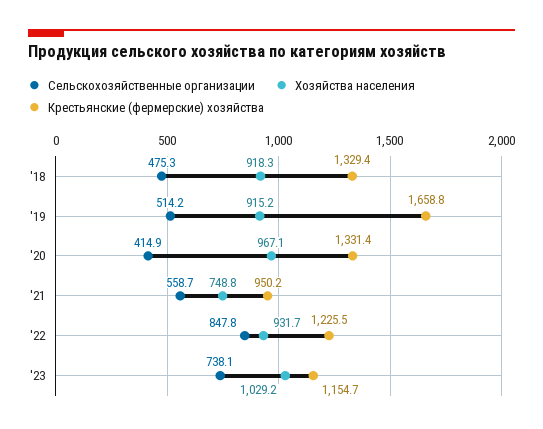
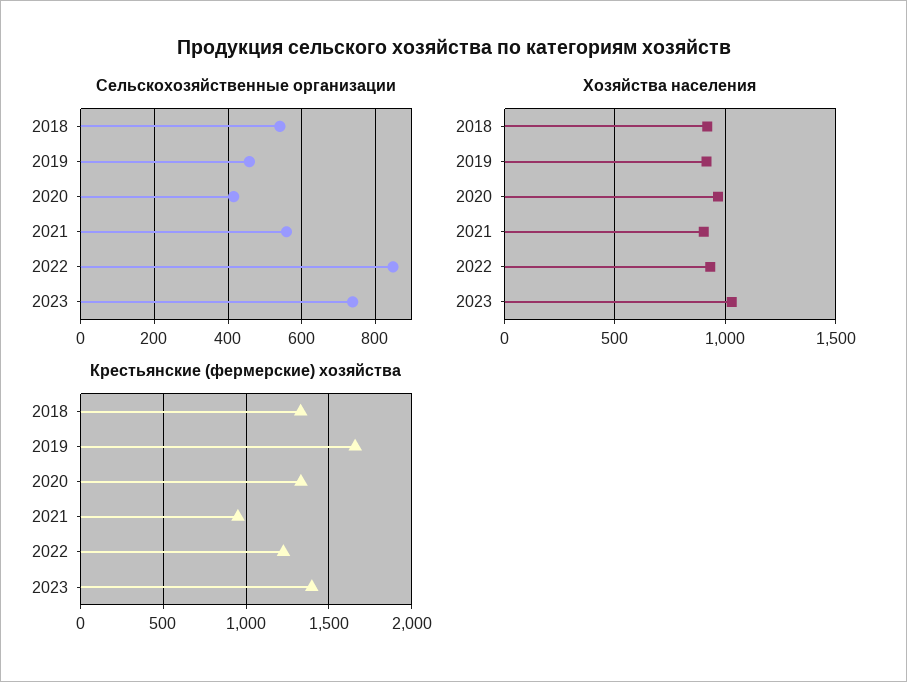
Сельскохозяйственные организации, '18: 475.3 -> 540
Сельскохозяйственные организации, '19: 514.2 -> 460
Хозяйства населения, '21: 748.8 -> 900
Крестьянские (фермерские) хозяйства, '23: 1154.7 -> 1400

